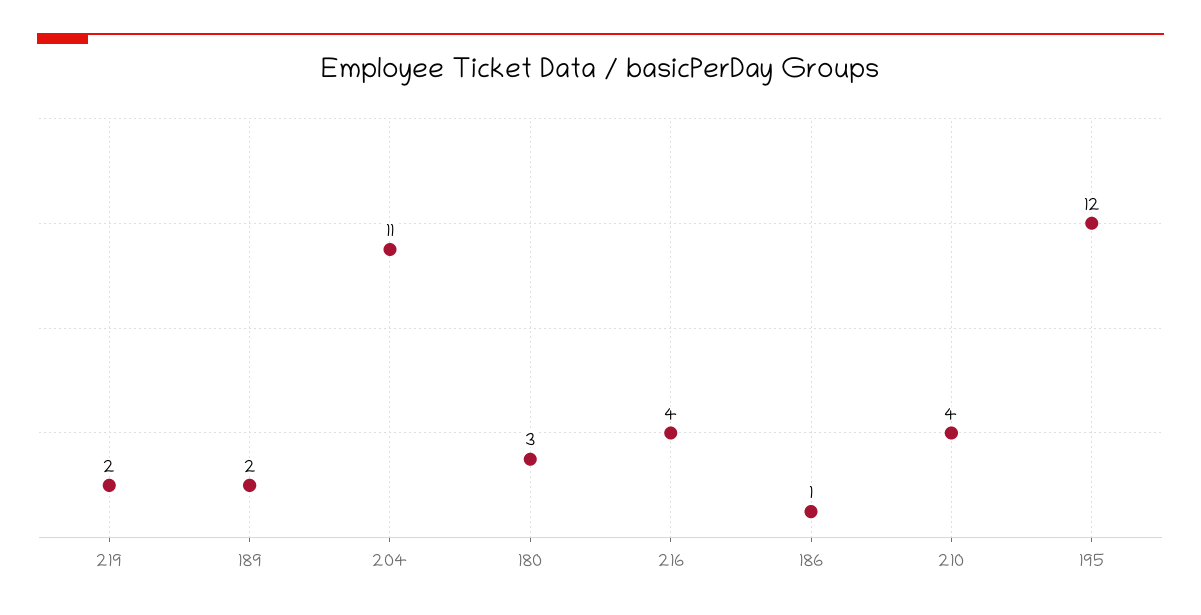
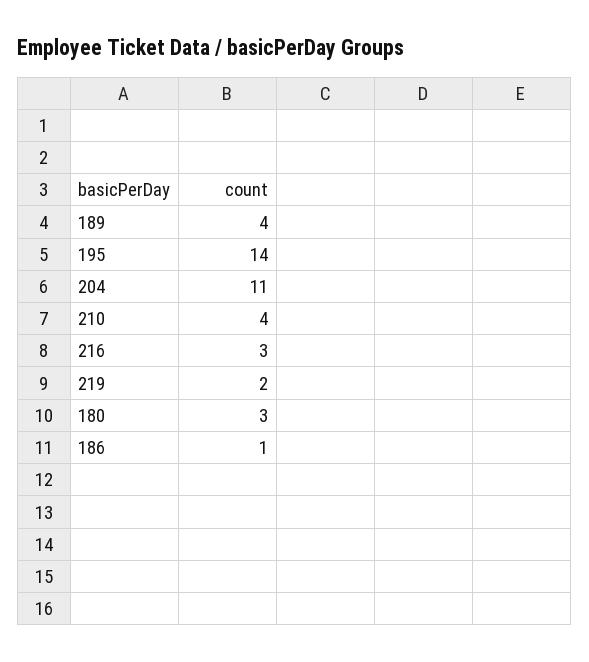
189: 2 -> 4
216: 4 -> 3
195: 12 -> 14

